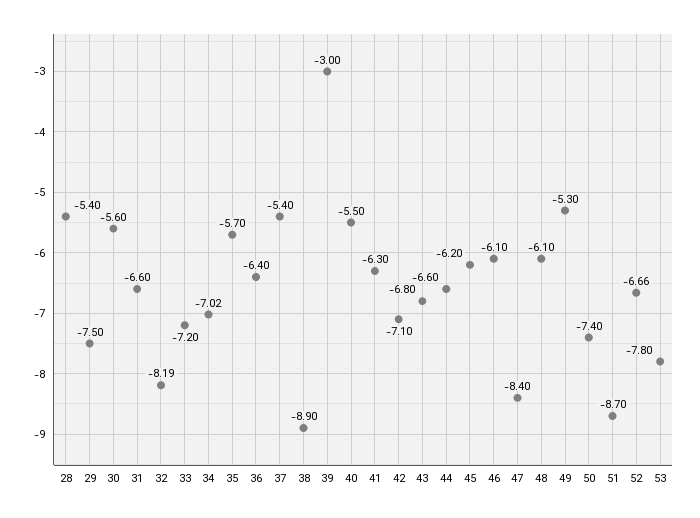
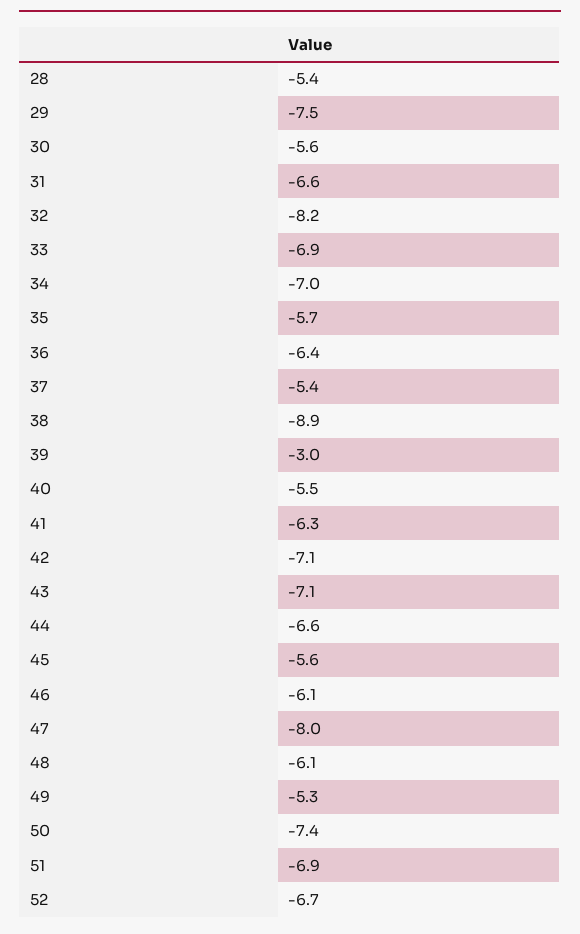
33: -7.2 -> -6.9
43: -6.8 -> -7.1
45: -6.2 -> -5.6
47: -8.4 -> -8
51: -8.7 -> -6.9
53: -7.8 -> none

